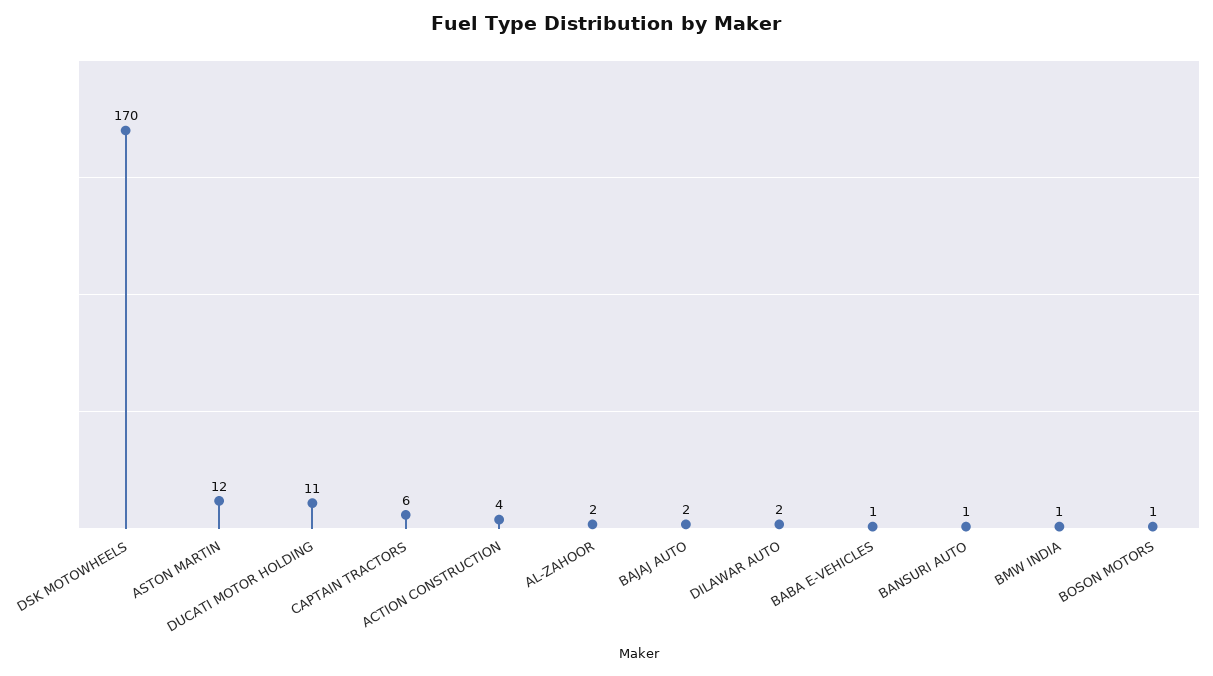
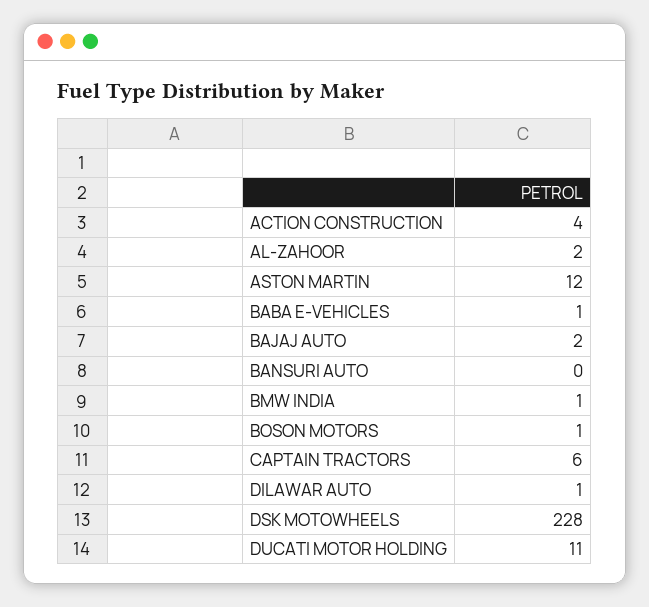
DSK MOTOWHEELS: 170 -> 228
DILAWAR AUTO: 2 -> 1
BANSURI AUTO: 1 -> 0

